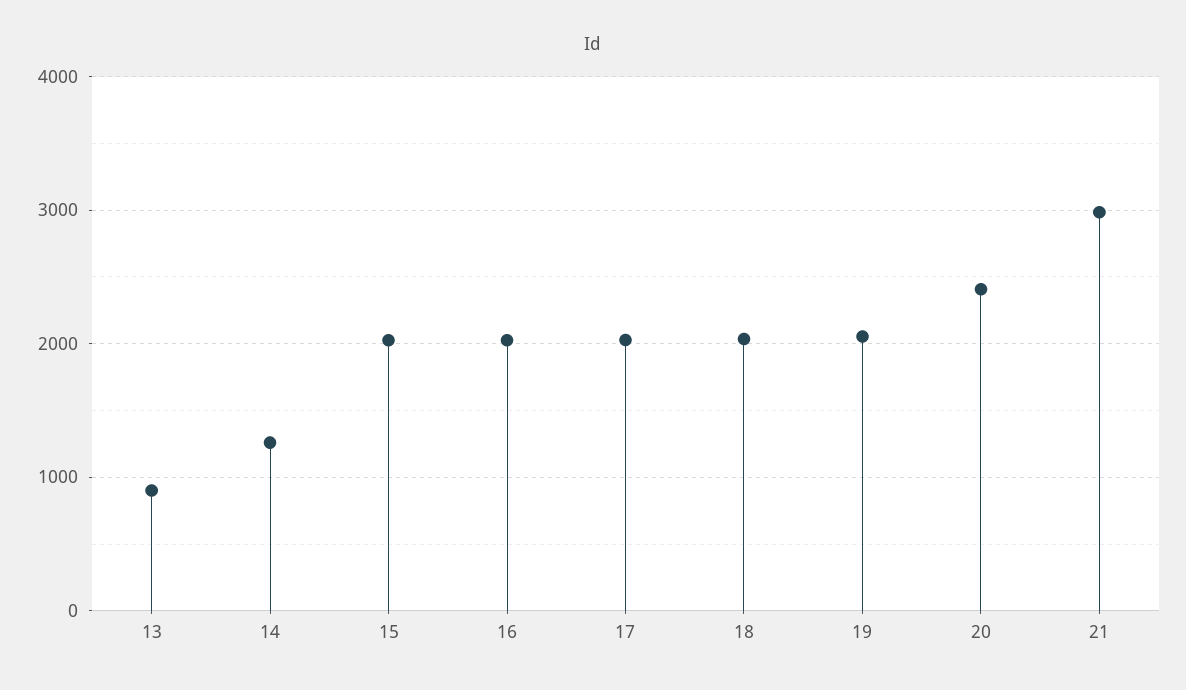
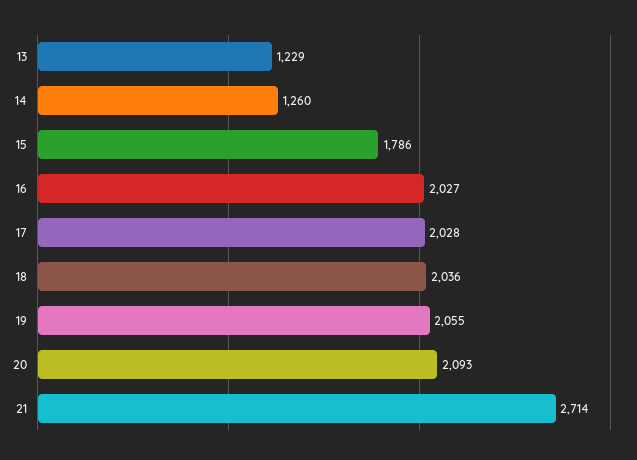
13: 900 -> 1229
15: 2000 -> 1786
20: 2400 -> 2093
21: 3000 -> 2714

